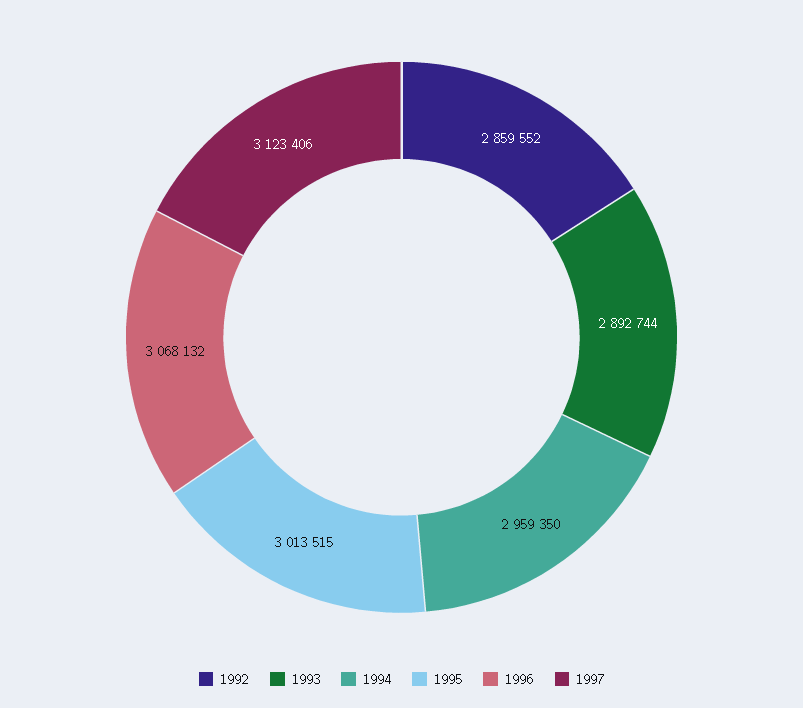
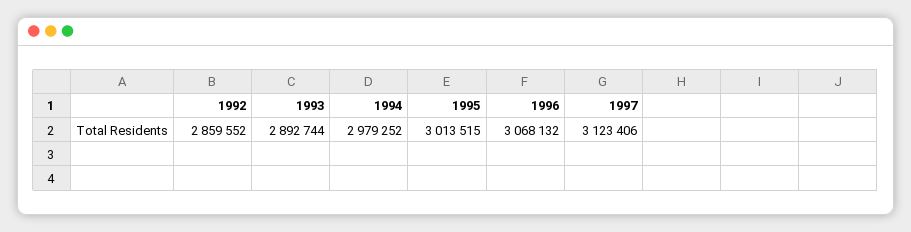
1994: 2959350 -> 2979252

